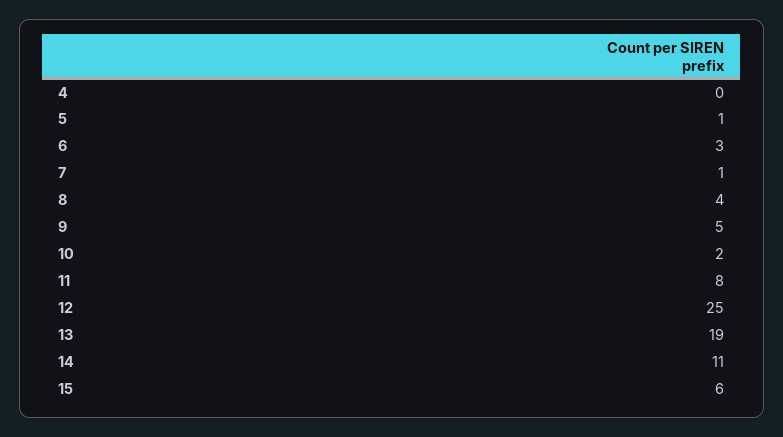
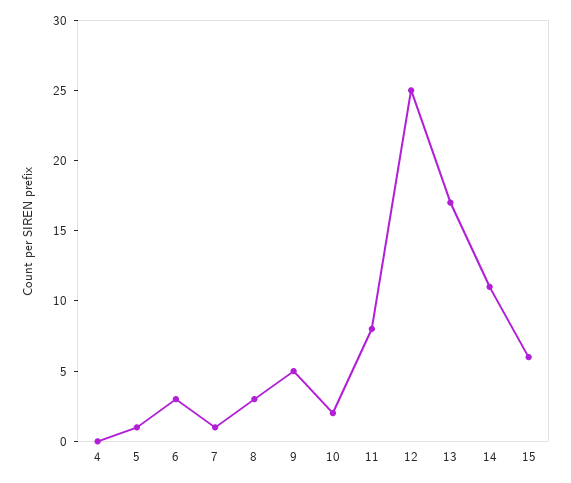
8: 4 -> 3
13: 19 -> 17

